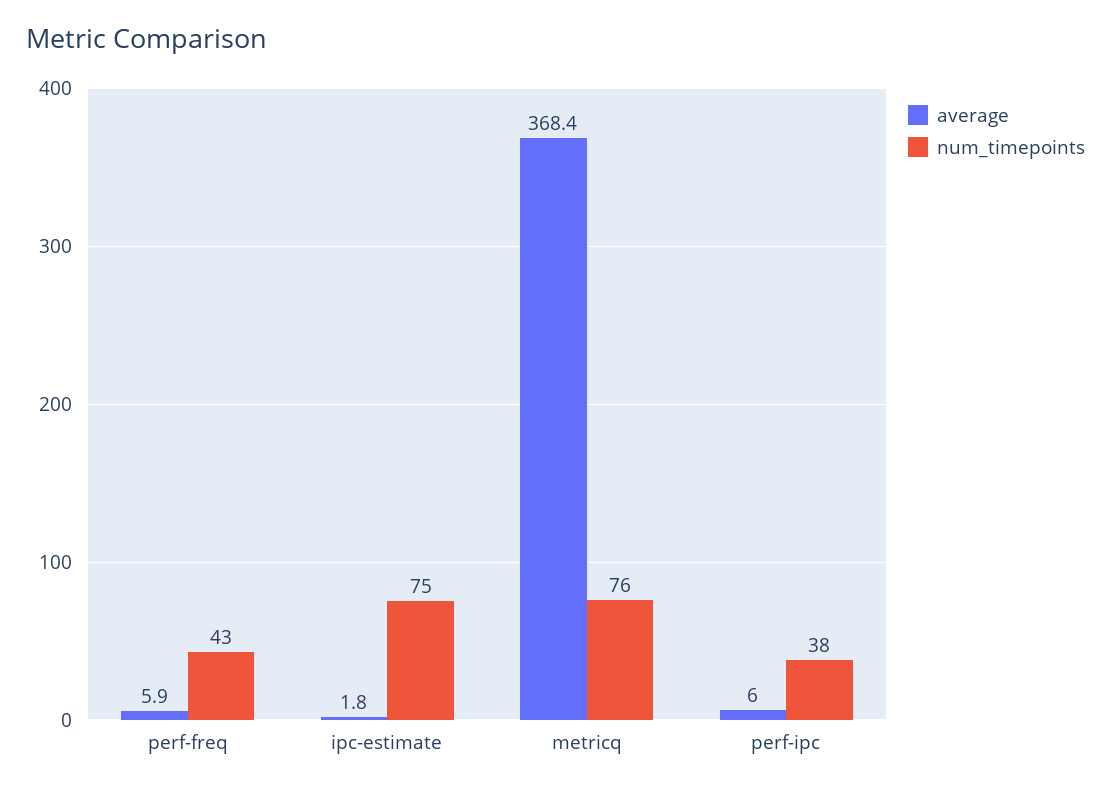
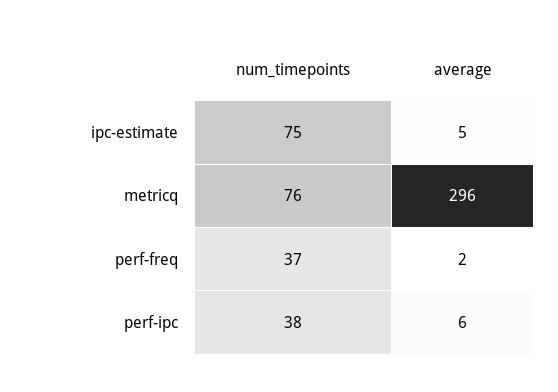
average, perf-freq: 5.9 -> 2
num_timepoints, perf-freq: 43 -> 37
average, ipc-estimate: 1.8 -> 5
average, metricq: 368.4 -> 296

